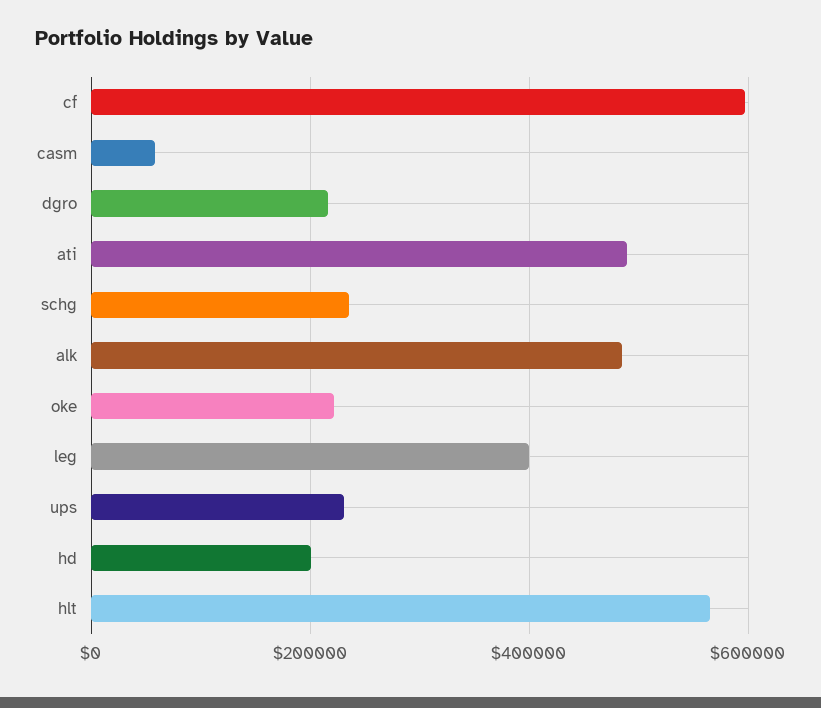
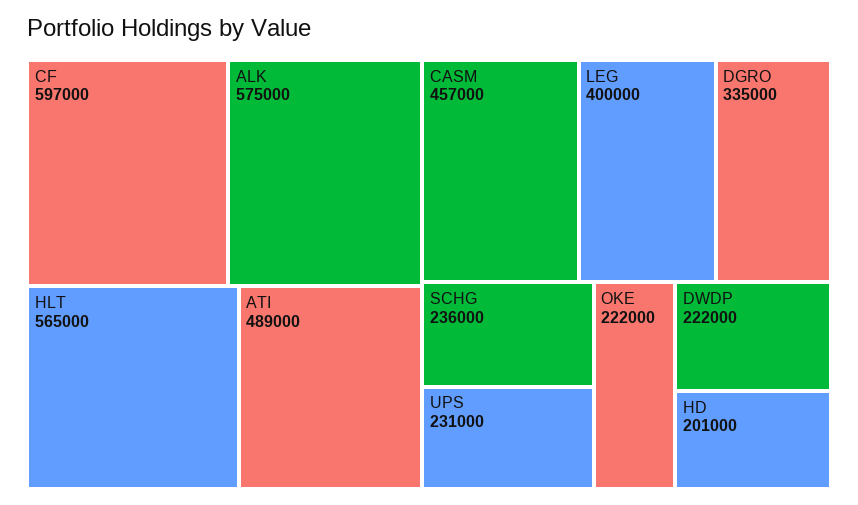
casm: 60000 -> 457000
dgro: 220000 -> 335000
alk: 480000 -> 575000
DWDP: none -> 222000

